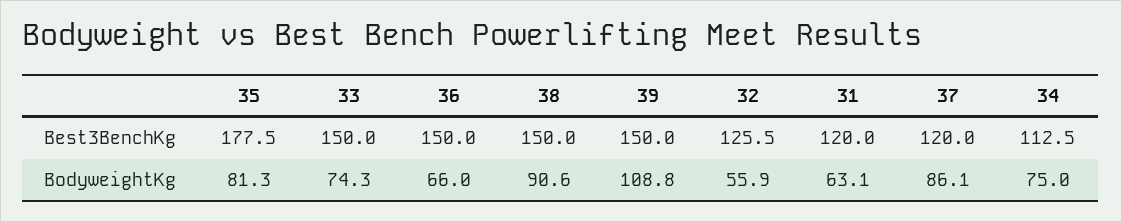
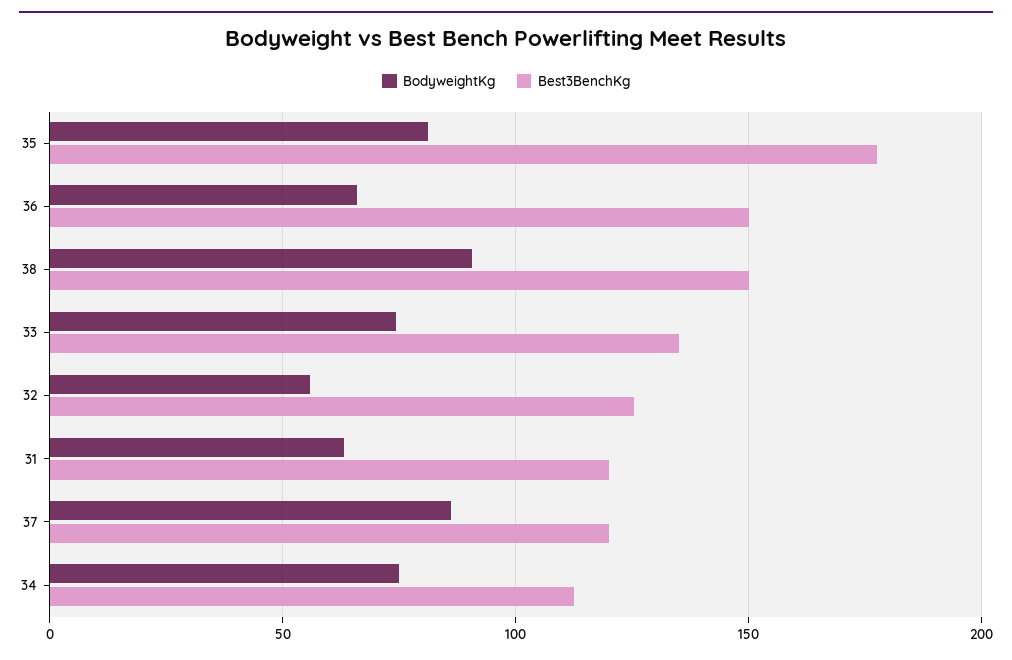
Best3BenchKg, 33: 150 -> 135
Best3BenchKg, 39: 150 -> none
BodyweightKg, 39: 108.8 -> none

